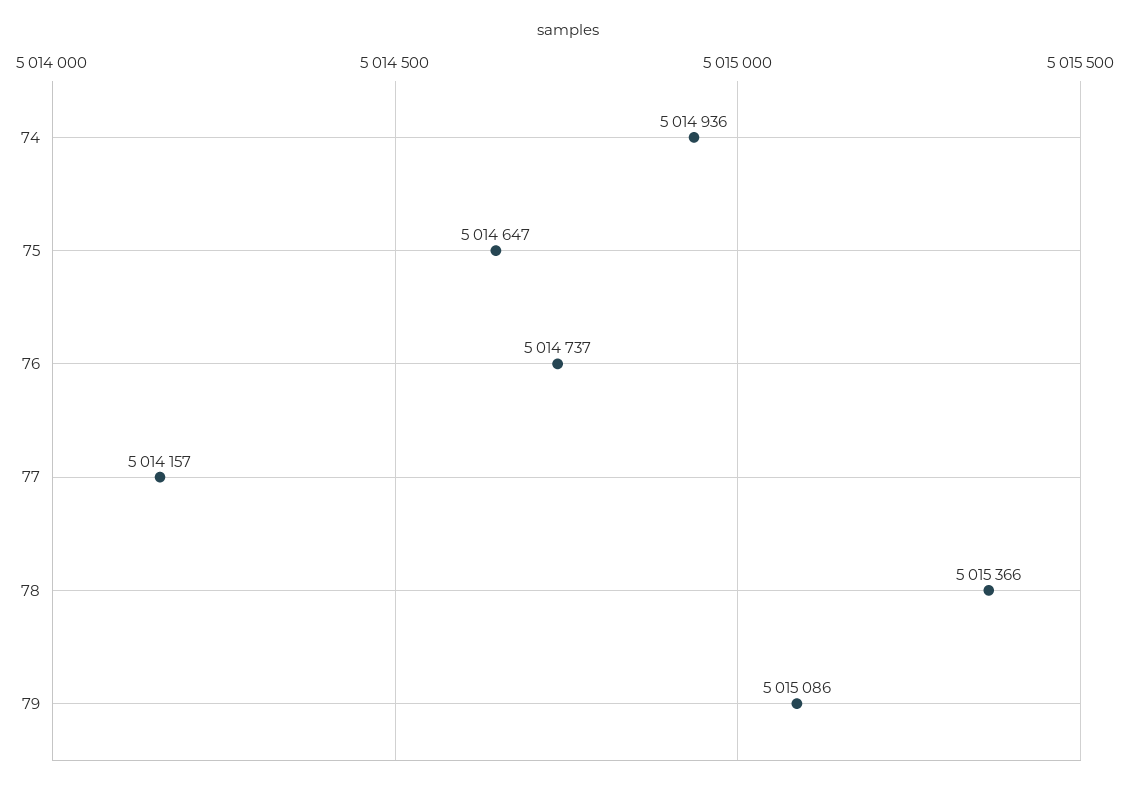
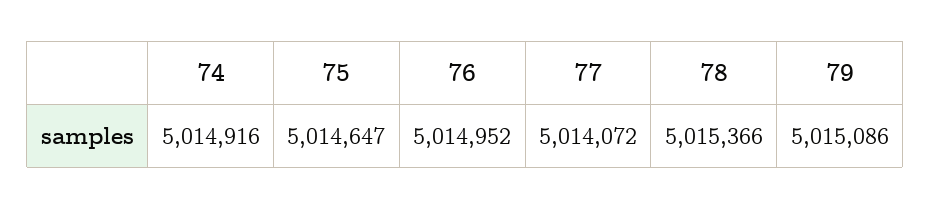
74: 5014936 -> 5014916
76: 5014737 -> 5014952
77: 5014157 -> 5014072

